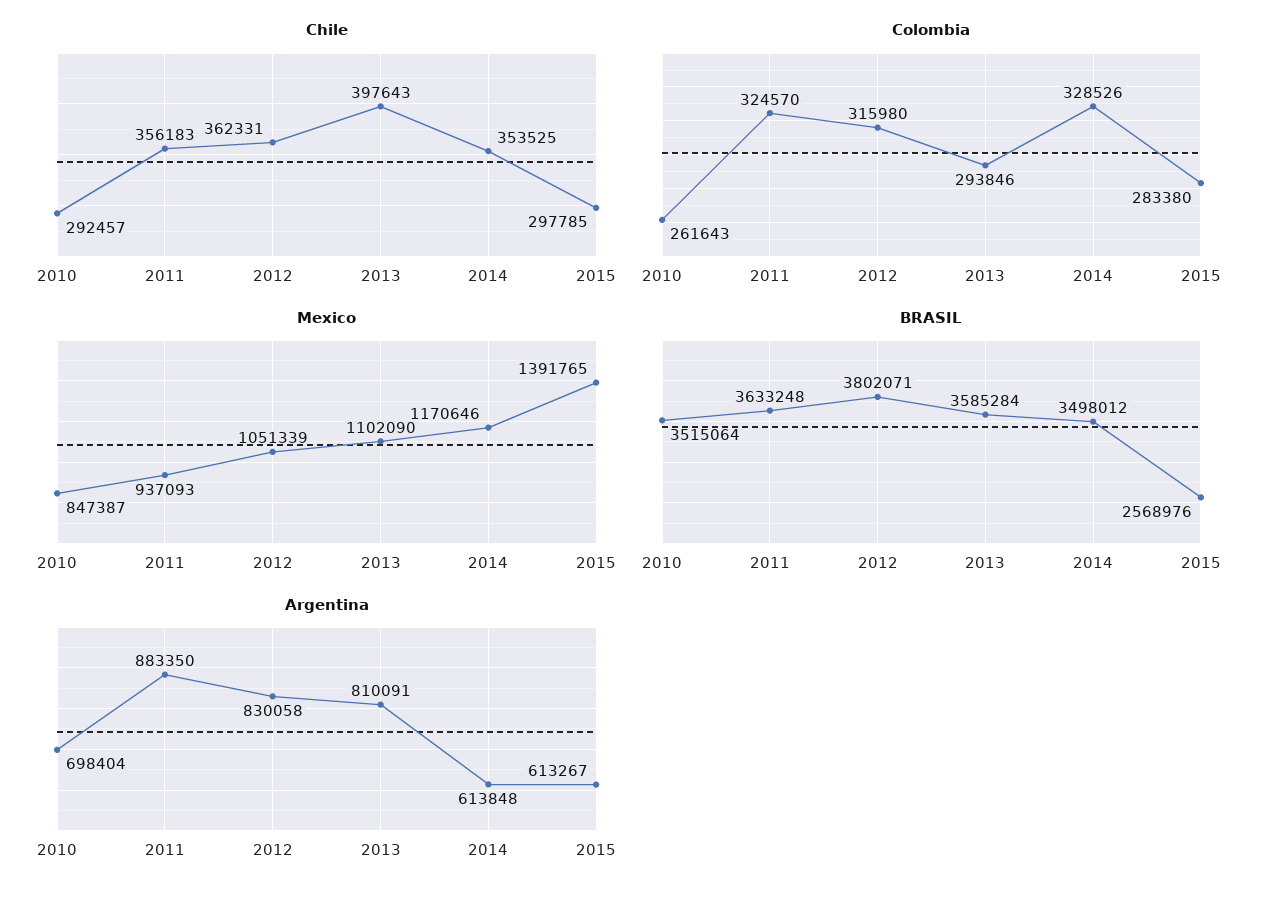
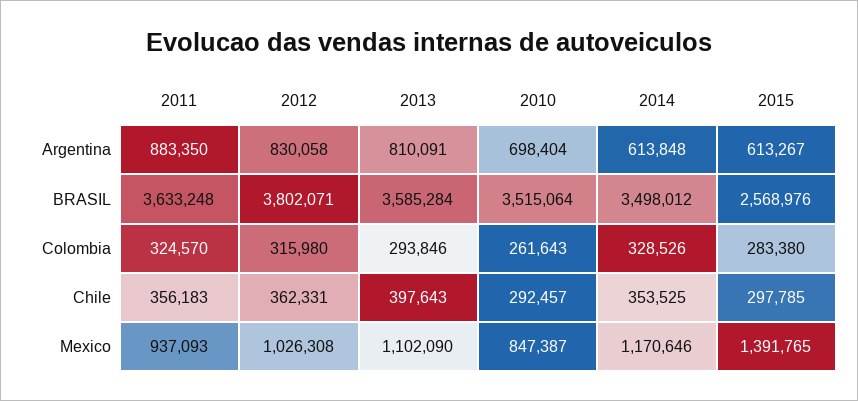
Mexico, 2012: 1051339 -> 1026308

